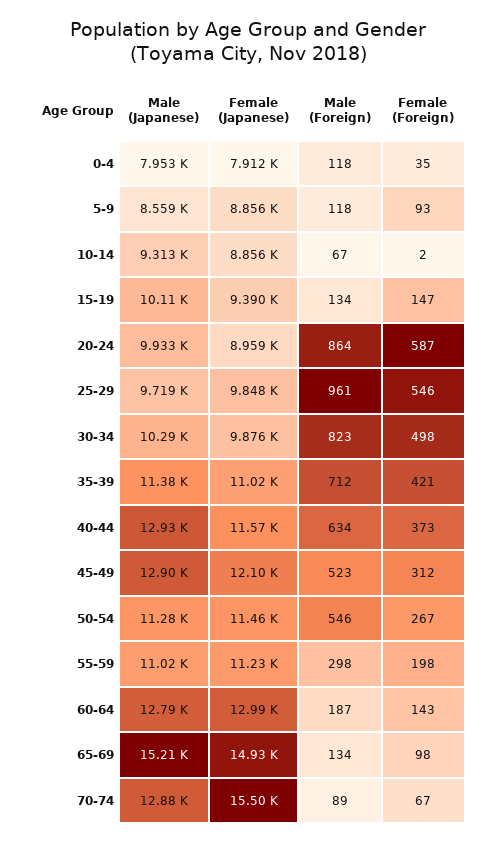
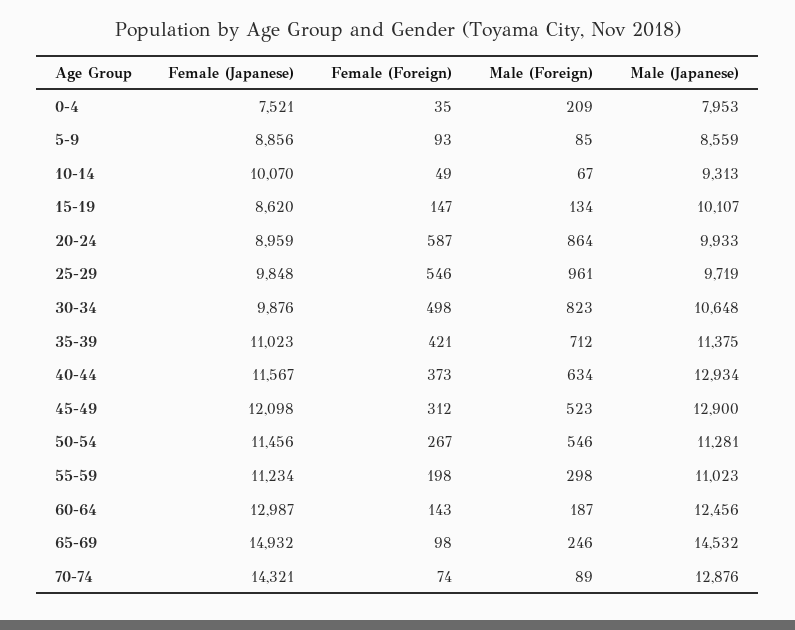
Female (Japanese), 0-4: 7912 -> 7521
Male (Foreign), 0-4: 118 -> 209
Male (Foreign), 5-9: 118 -> 85
Female (Japanese), 10-14: 8856 -> 10070
Female (Foreign), 10-14: 2 -> 49
Female (Japanese), 15-19: 9390 -> 8620
Male (Japanese), 30-34: 10290 -> 10648
Male (Japanese), 60-64: 12790 -> 12456
Male (Japanese), 65-69: 15210 -> 14532
Male (Foreign), 65-69: 134 -> 246
Female (Japanese), 70-74: 15500 -> 14321
Female (Foreign), 70-74: 67 -> 74

